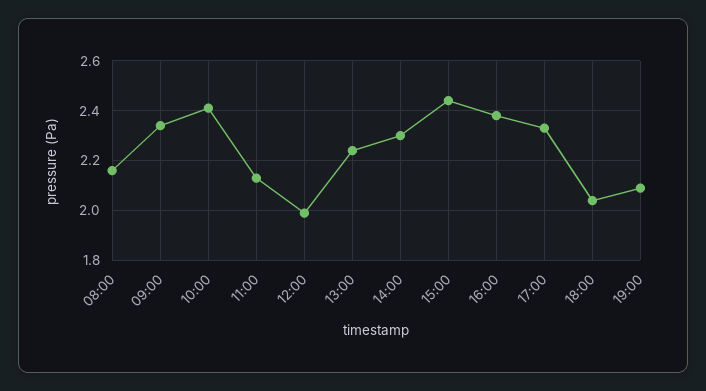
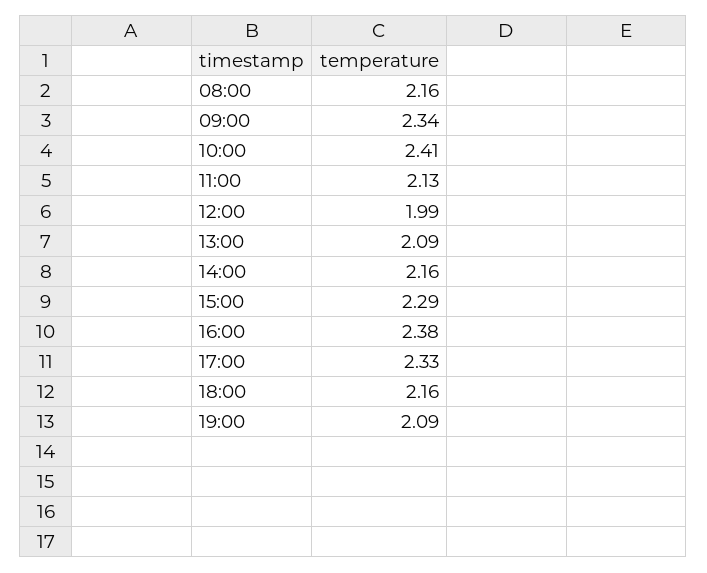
13:00: 2.25 -> 2.09
14:00: 2.3 -> 2.16
15:00: 2.45 -> 2.29
18:00: 2.05 -> 2.16

